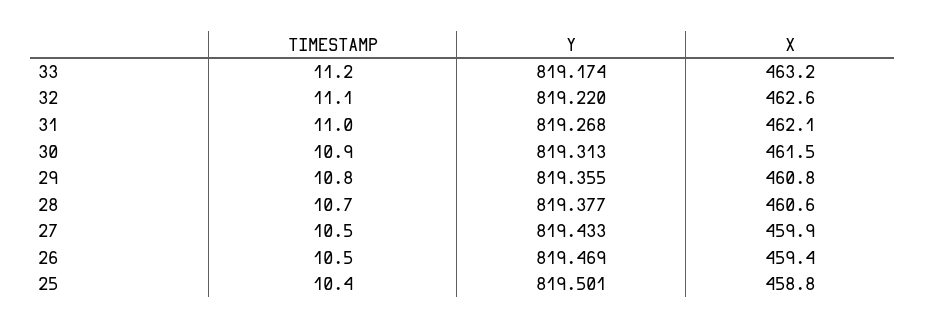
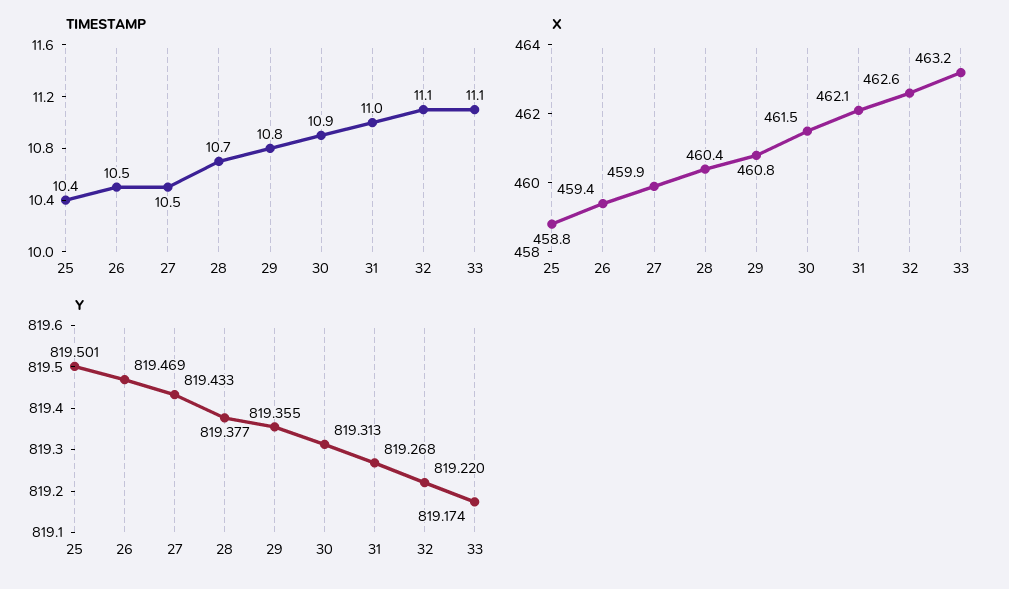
TIMESTAMP, 33: 11.2 -> 11.1
X, 28: 460.6 -> 460.4

